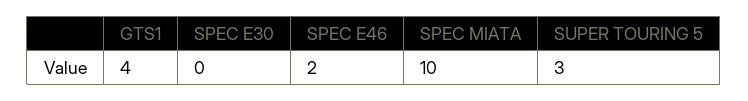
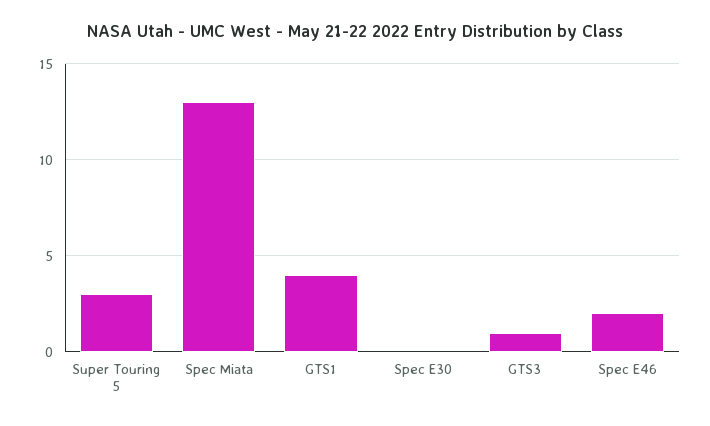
SPEC MIATA: 10 -> 13
GTS3: none -> 1

